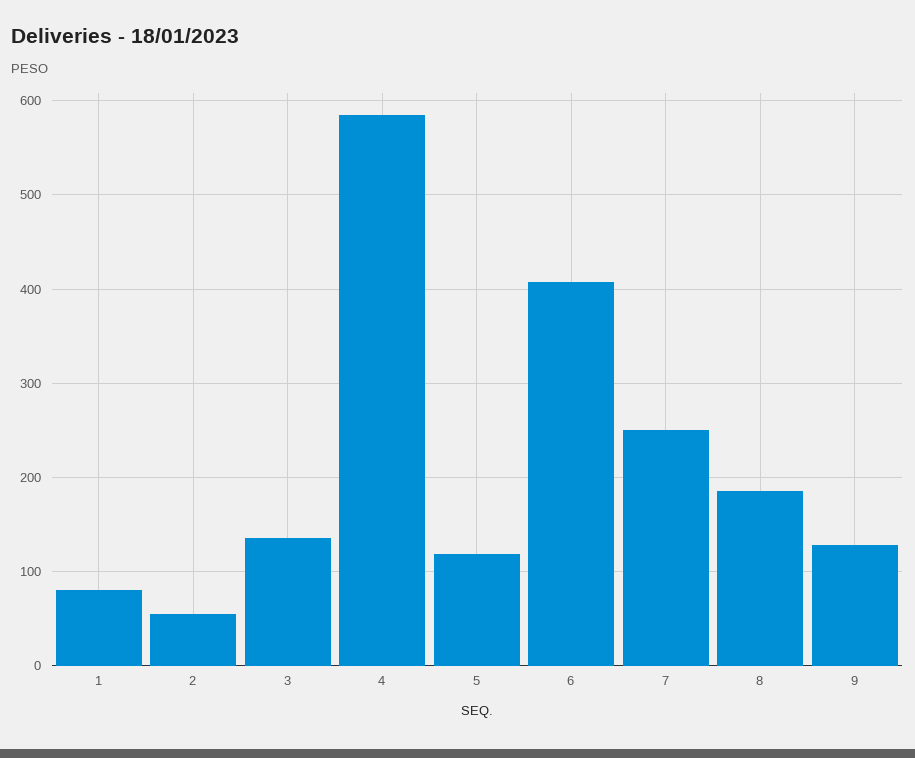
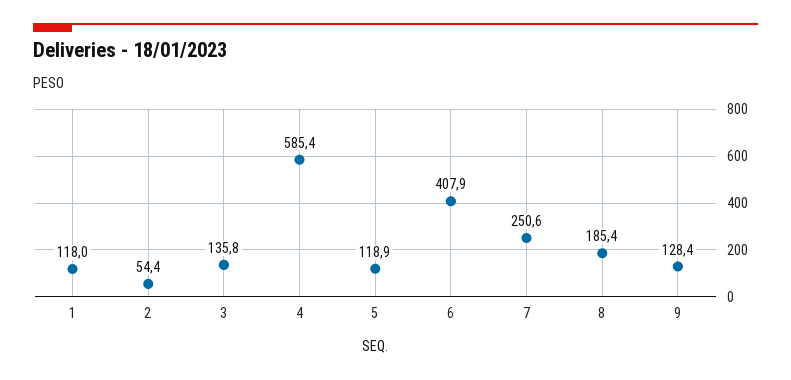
1: 80 -> 118

